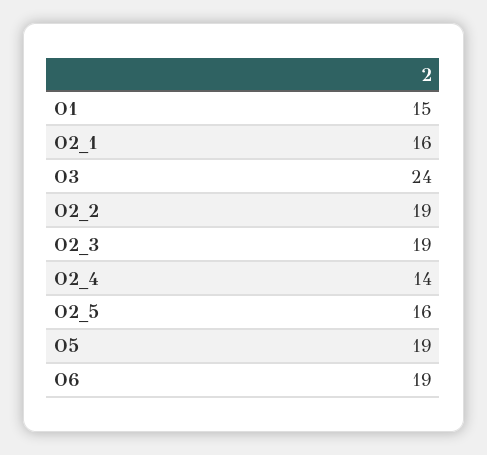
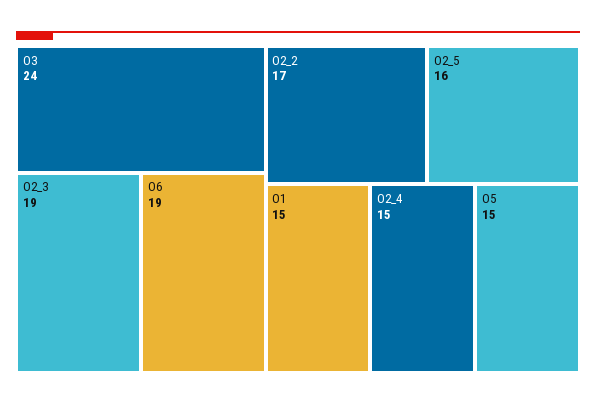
O2_1: 16 -> none
O2_2: 19 -> 17
O2_4: 14 -> 15
O5: 19 -> 15

